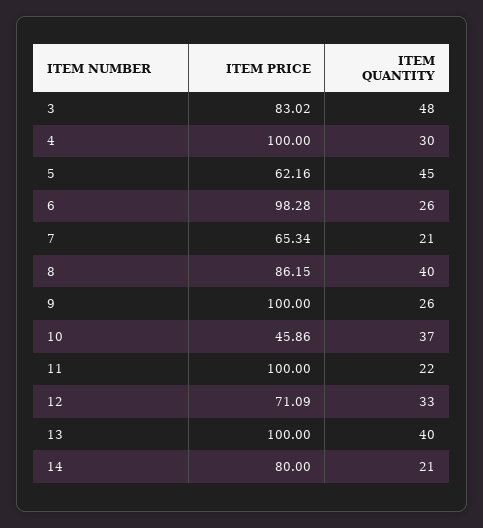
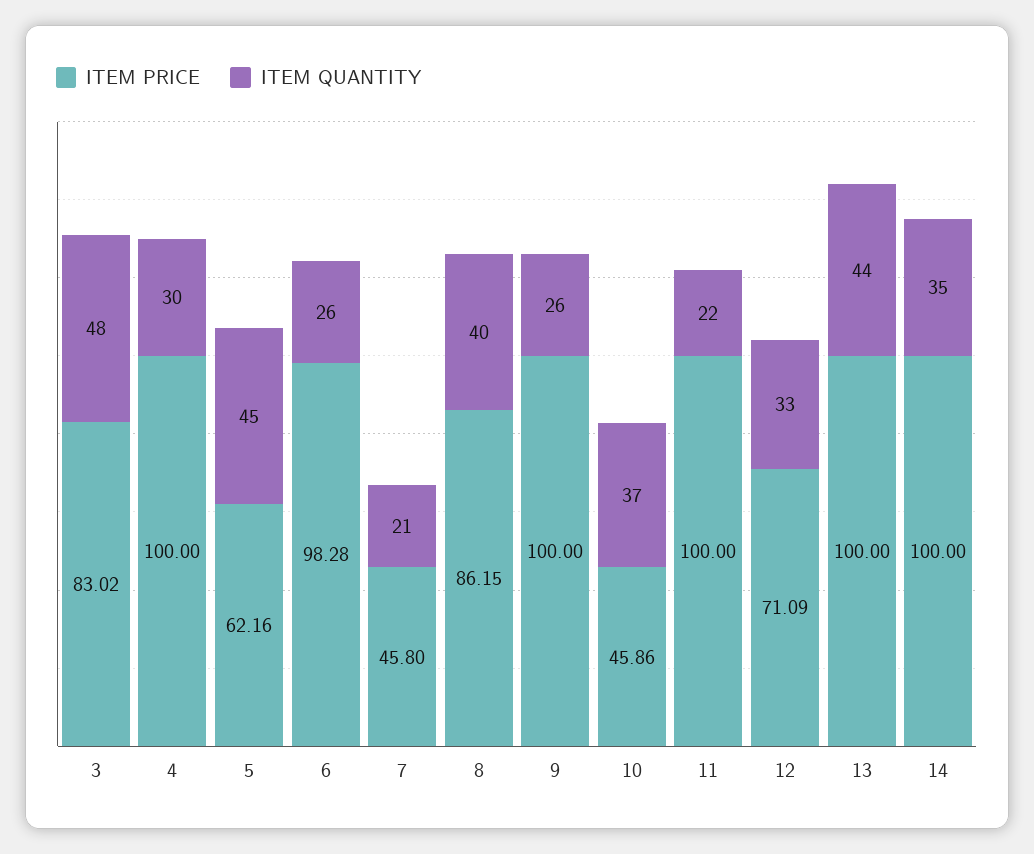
ITEM PRICE, 7: 65.34 -> 45.8
ITEM QUANTITY, 13: 40 -> 44
ITEM PRICE, 14: 80 -> 100
ITEM QUANTITY, 14: 21 -> 35

